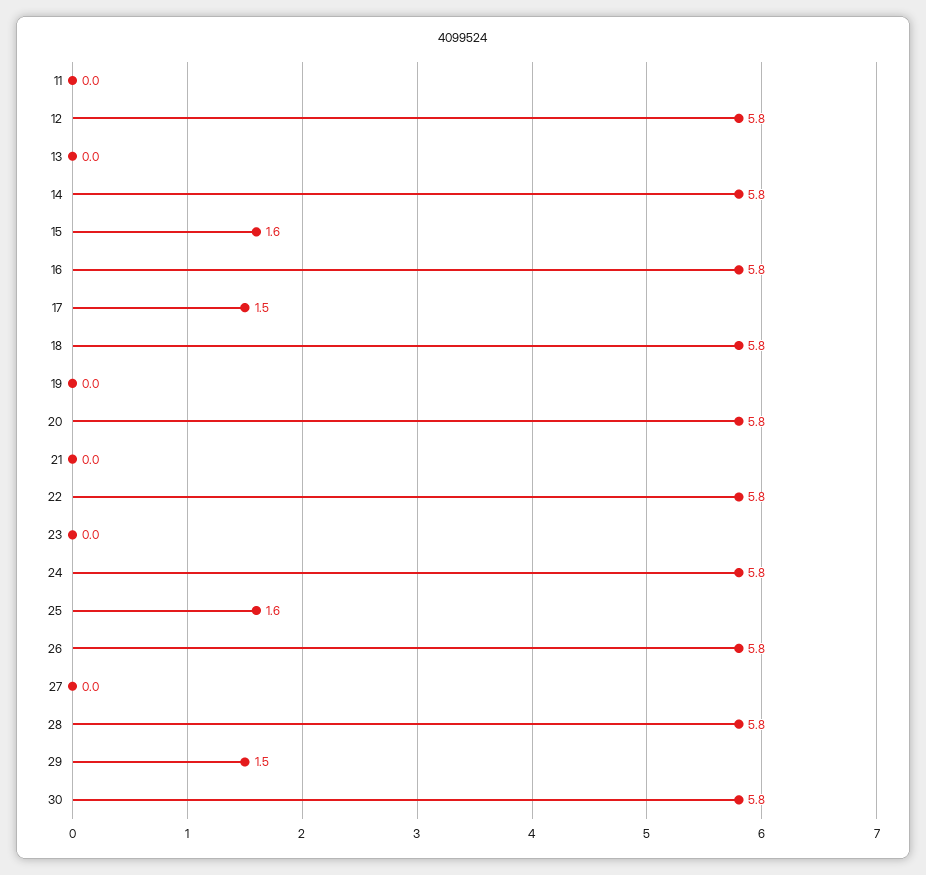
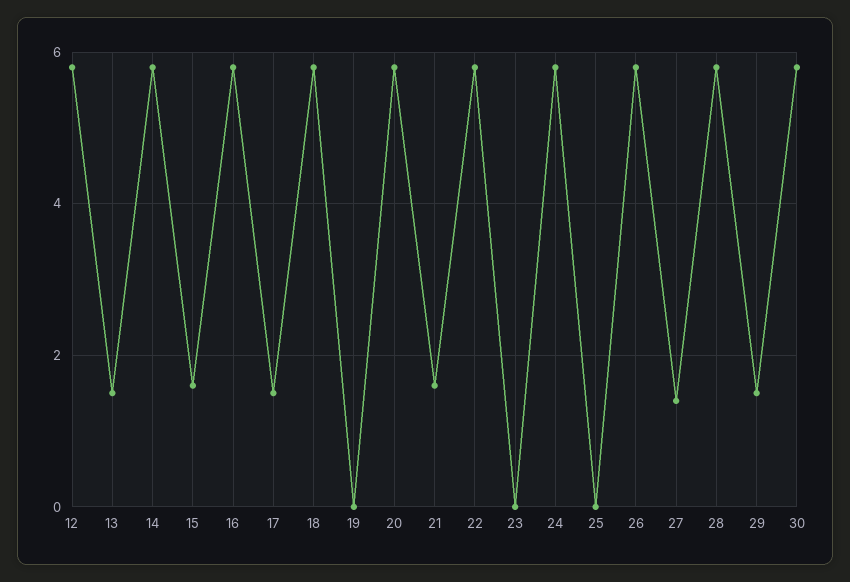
11: 0 -> none
13: 0 -> 1.5
21: 0 -> 1.5
25: 1.6 -> 0
27: 0 -> 1.5

